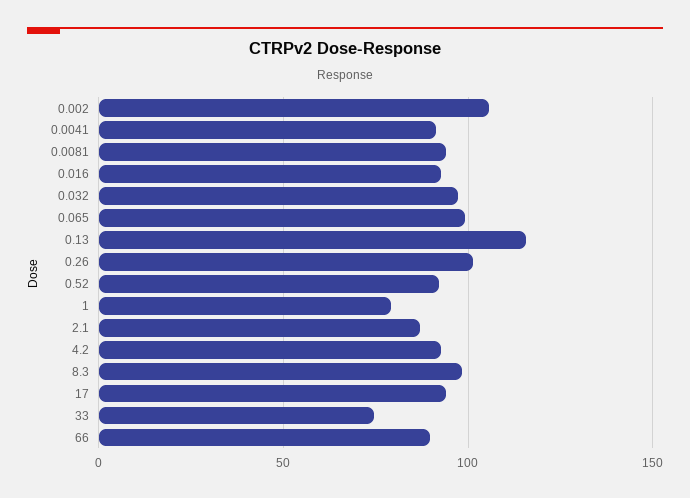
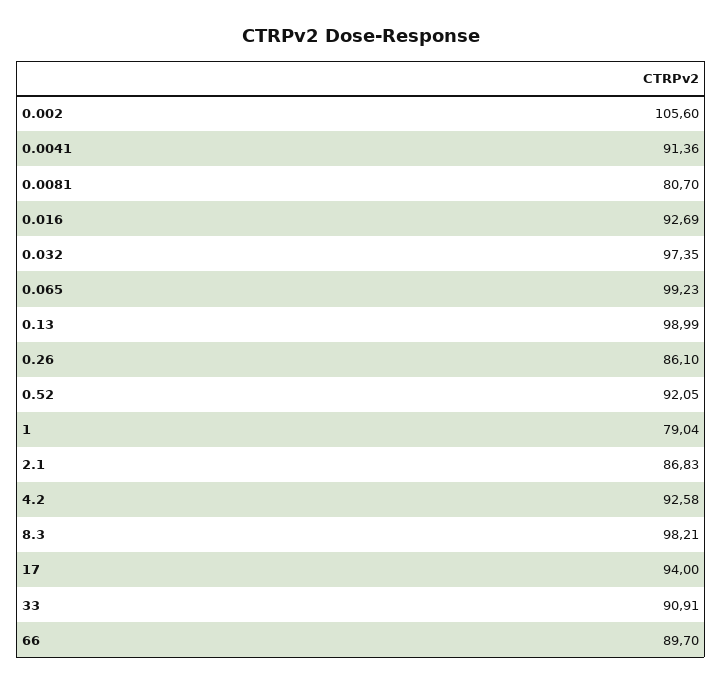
0.0081: 95 -> 80.7
0.13: 115 -> 98.99
0.26: 100 -> 86.1
33: 75 -> 90.91

